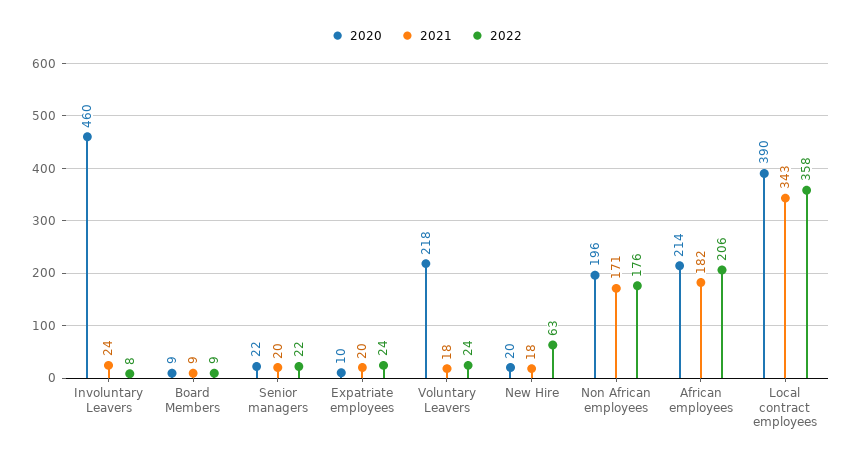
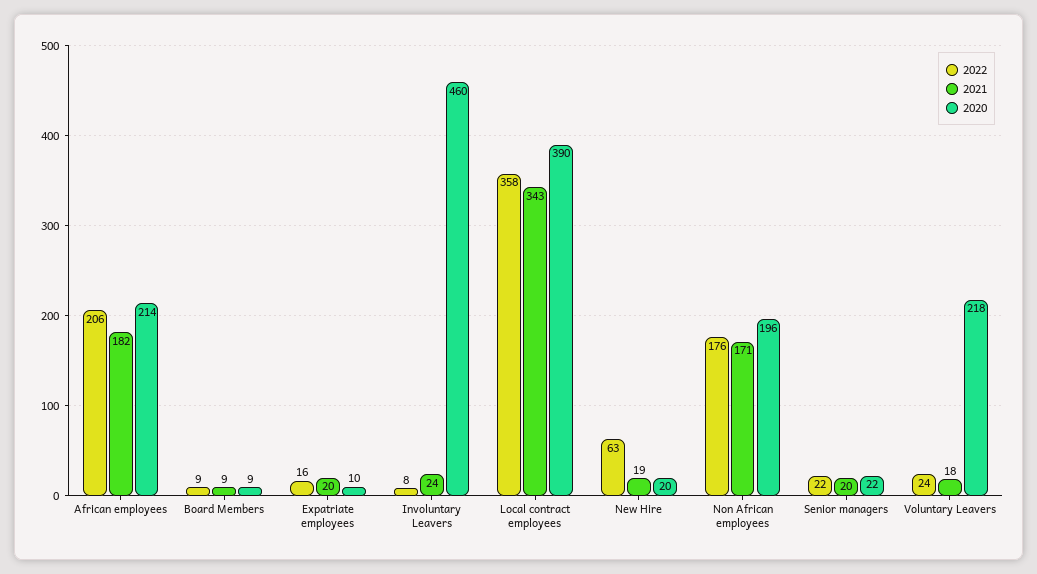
2022, Expatriate employees: 24 -> 16
2021, New Hire: 18 -> 19

